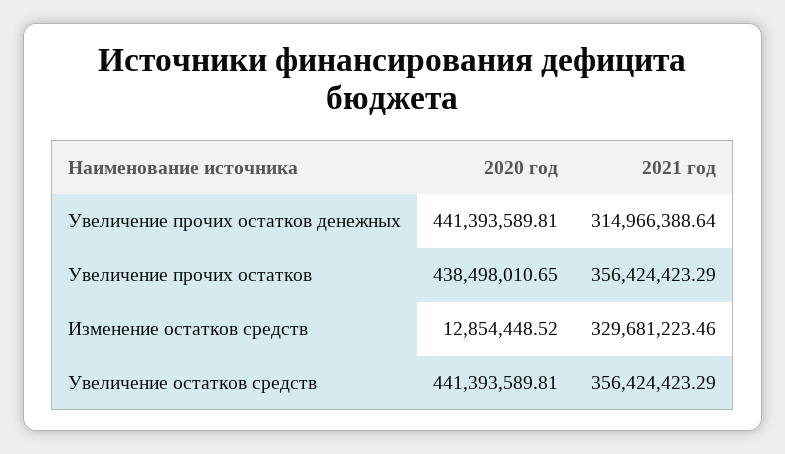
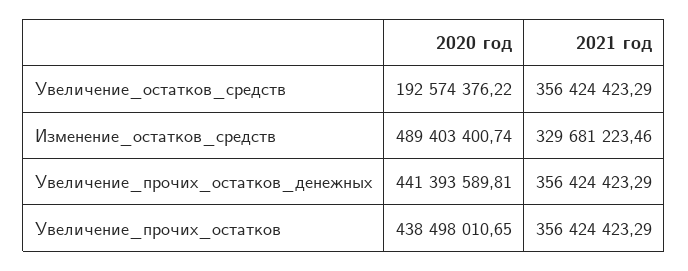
2021 год, Увеличение прочих остатков денежных: 314966388.64 -> 356424423.29
2020 год, Изменение остатков средств: 12854448.52 -> 489403400.74
2020 год, Увеличение остатков средств: 441393589.81 -> 192574376.22

